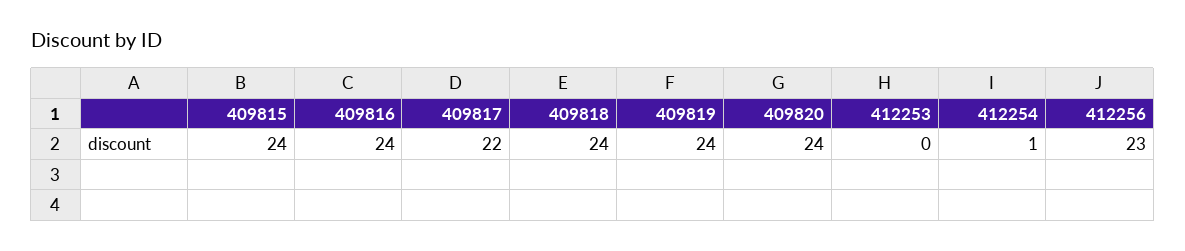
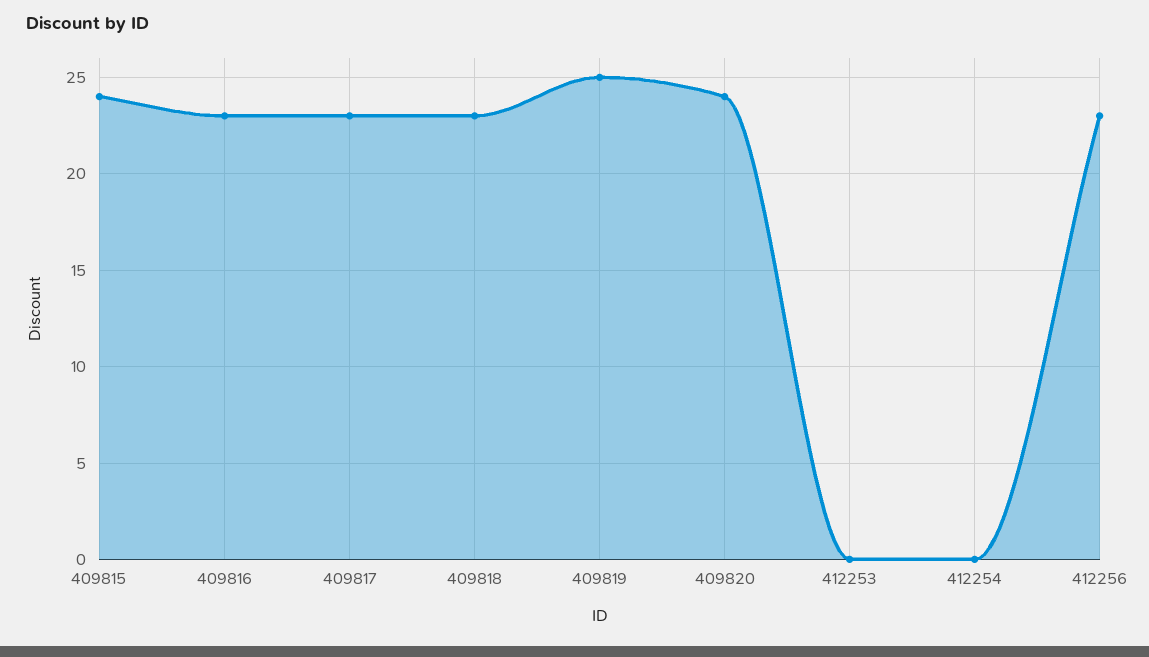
409816: 24 -> 23
409817: 22 -> 23
409818: 24 -> 23
409819: 24 -> 25
412254: 1 -> 0

